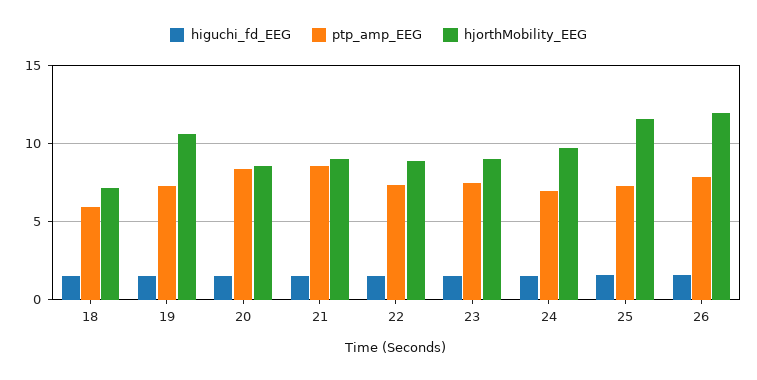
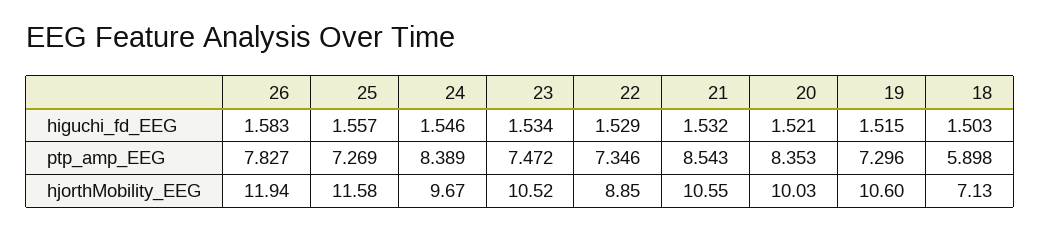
hjorthMobility_EEG, 20: 8.5 -> 10.03
hjorthMobility_EEG, 21: 9 -> 10.55
hjorthMobility_EEG, 23: 9 -> 10.52
ptp_amp_EEG, 24: 7 -> 8.389

